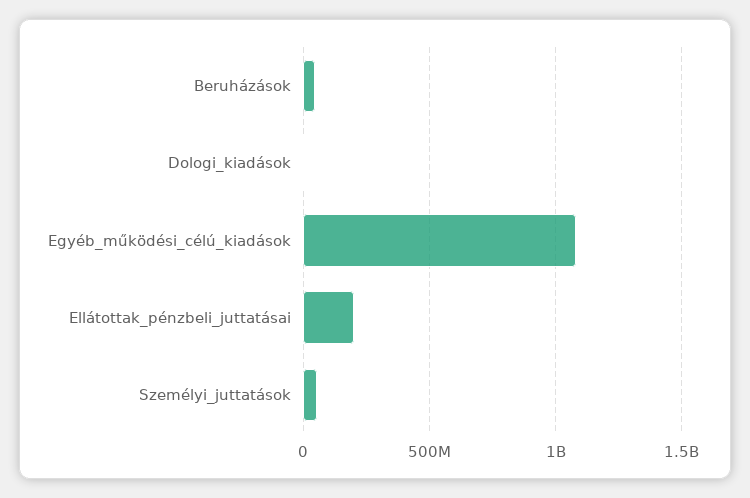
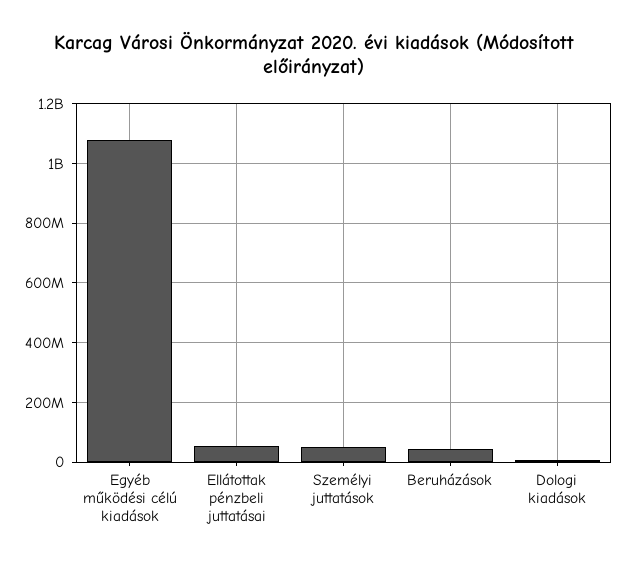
Ellátottak_pénzbeli_juttatásai: 200000000 -> 50000000

